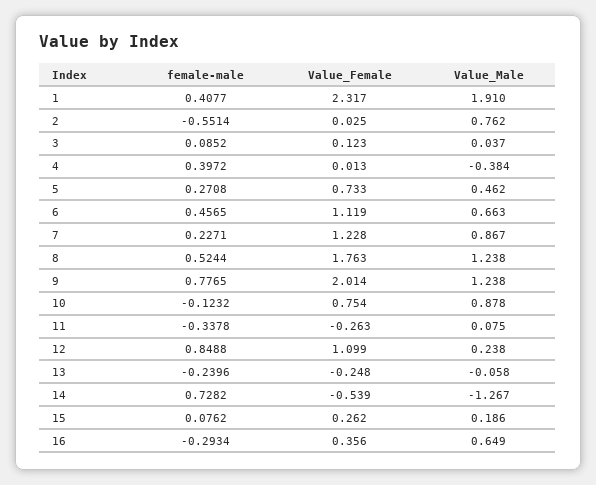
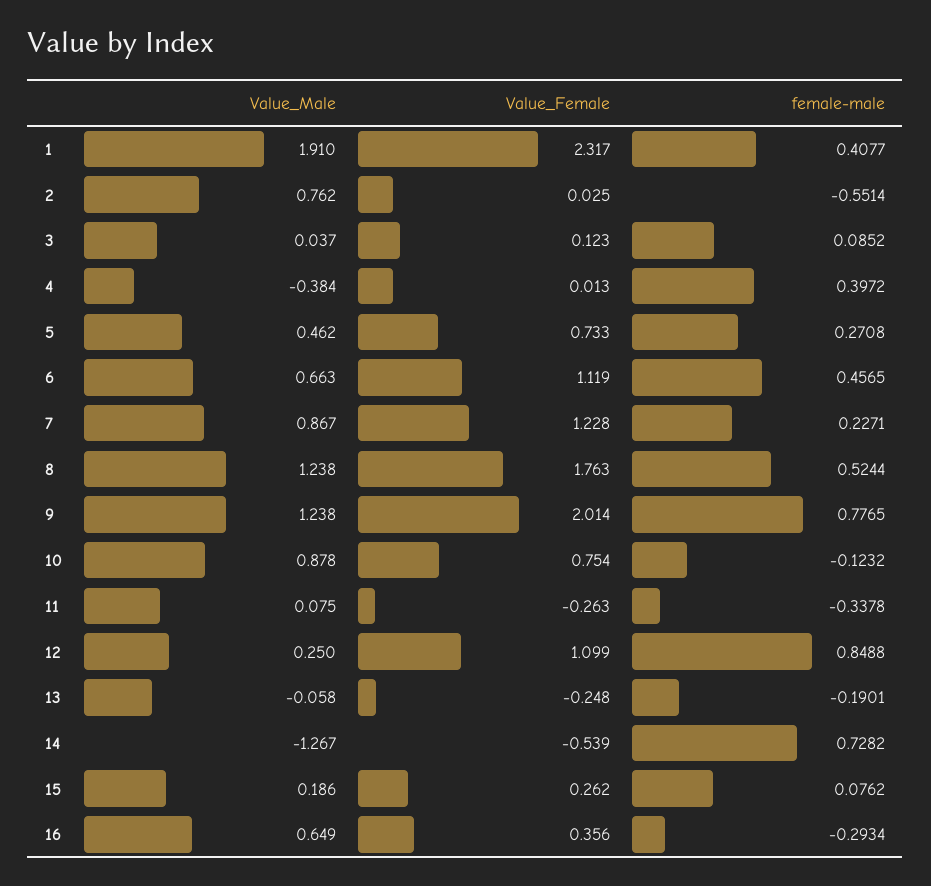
Value_Male, 12: 0.238 -> 0.25
female-male, 13: -0.2396 -> -0.1901

